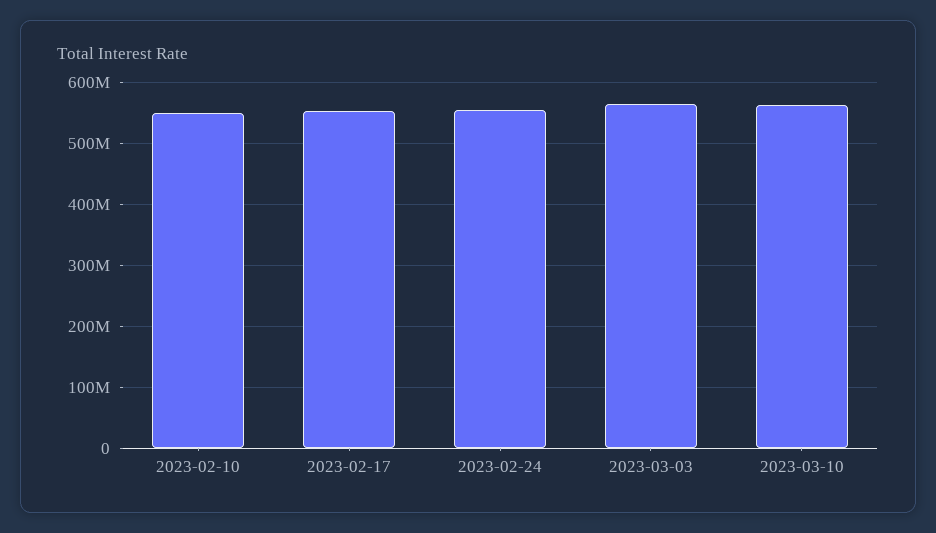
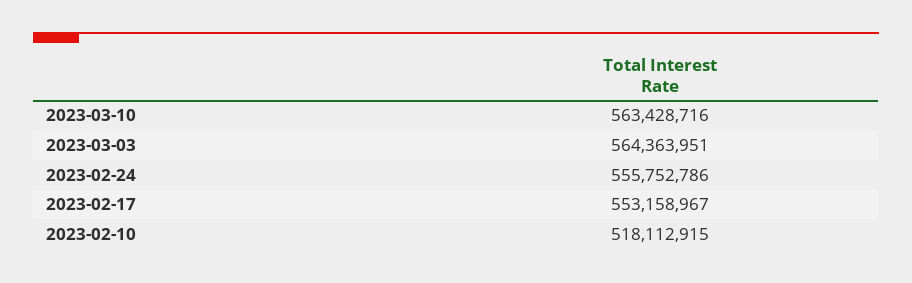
2023-02-10: 550000000 -> 518112915

